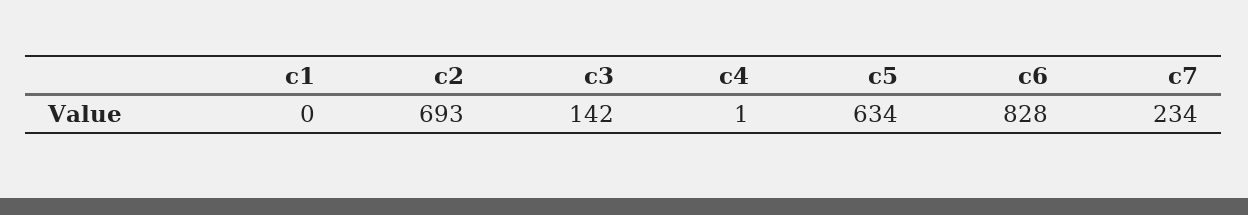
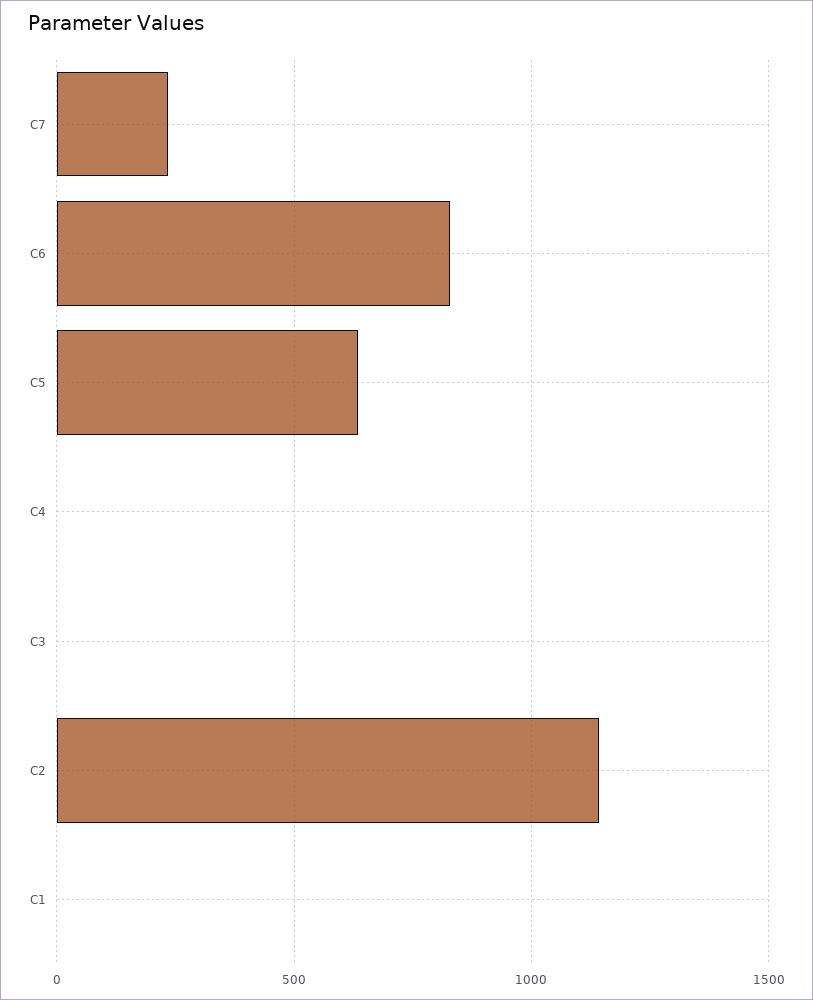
c2: 693 -> 1150
c3: 142 -> 0

